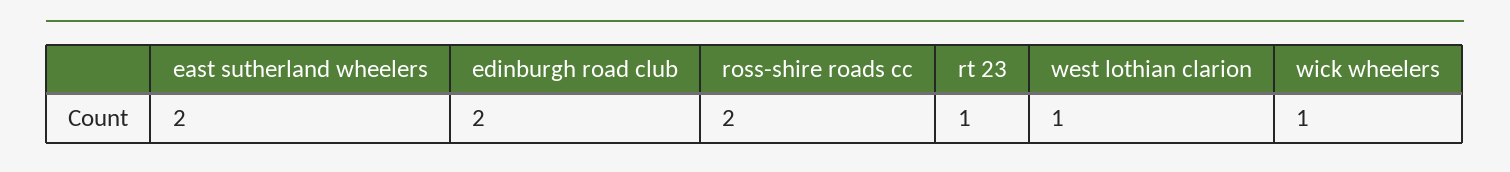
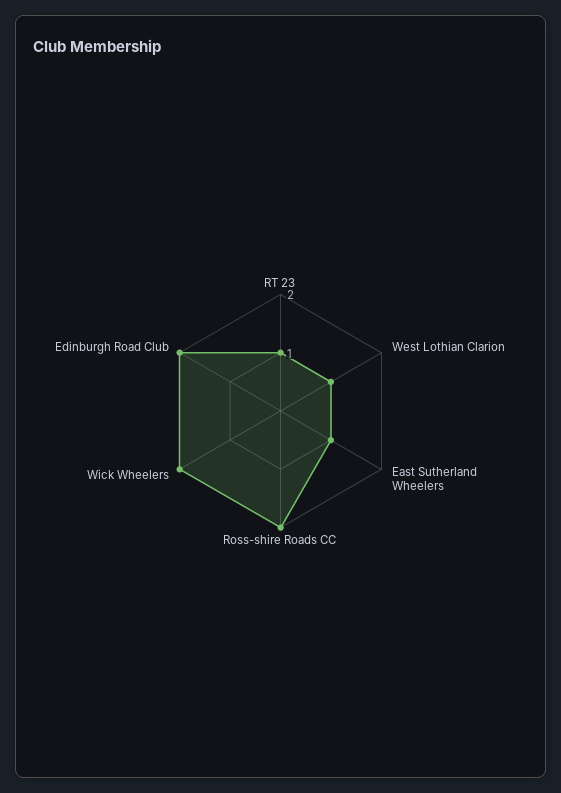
east sutherland wheelers: 2 -> 1
wick wheelers: 1 -> 2

